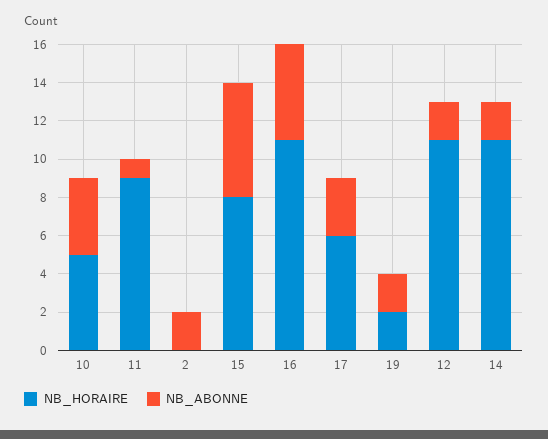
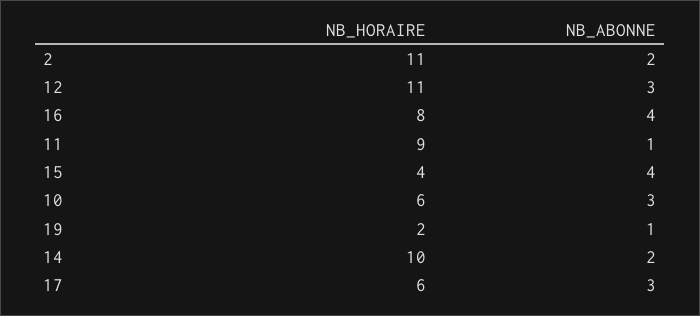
NB_HORAIRE, 10: 5 -> 6
NB_ABONNE, 10: 4 -> 3
NB_HORAIRE, 2: 0 -> 11
NB_HORAIRE, 15: 8 -> 4
NB_ABONNE, 15: 6 -> 4
NB_HORAIRE, 16: 11 -> 8
NB_ABONNE, 16: 5 -> 4
NB_ABONNE, 19: 2 -> 1
NB_ABONNE, 12: 2 -> 3
NB_HORAIRE, 14: 11 -> 10

